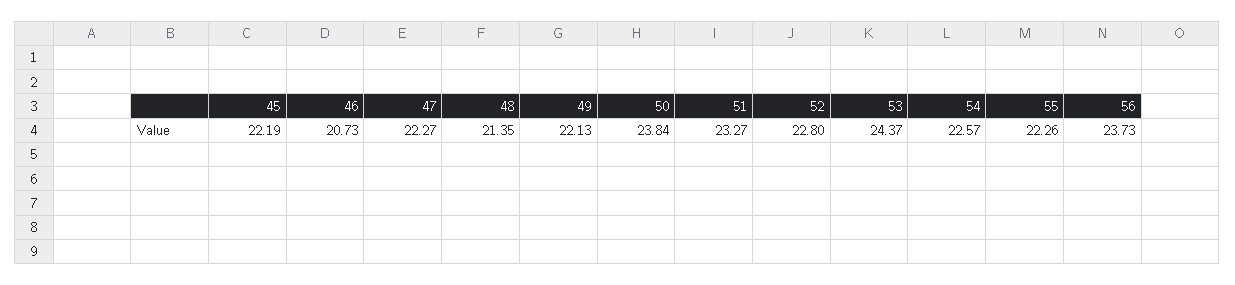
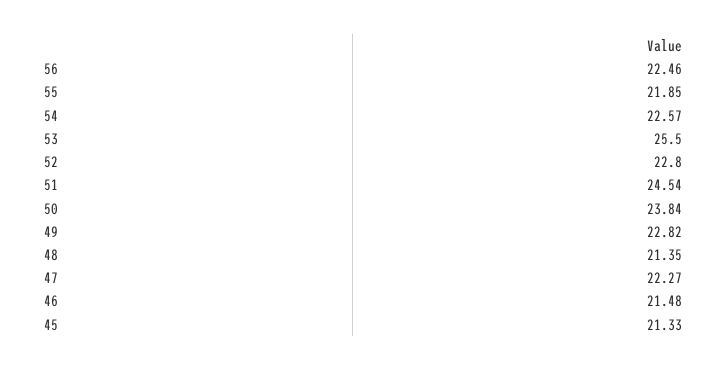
45: 22.19 -> 21.33
46: 20.73 -> 21.48
49: 22.13 -> 22.82
51: 23.27 -> 24.54
53: 24.37 -> 25.5
55: 22.26 -> 21.85
56: 23.73 -> 22.46

